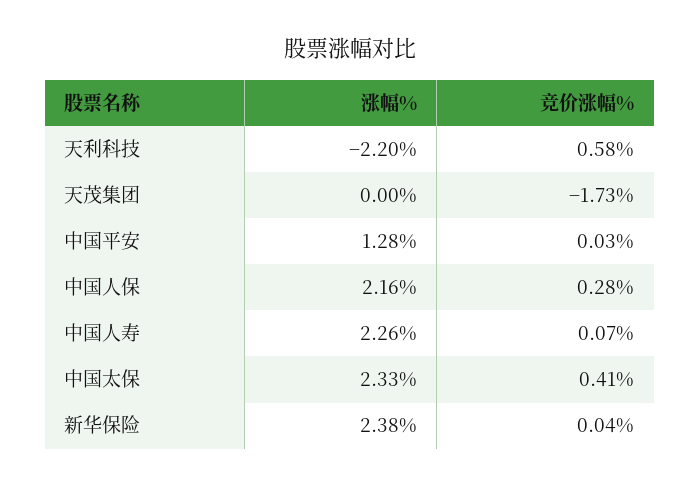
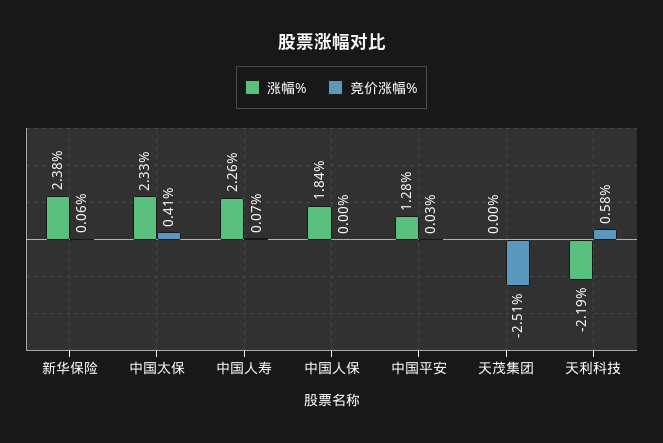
涨幅%, 天利科技: -2.2 -> -2.19
竞价涨幅%, 天茂集团: -1.73 -> -2.51
涨幅%, 中国人保: 2.16 -> 1.84
竞价涨幅%, 中国人保: 0.28 -> 0
竞价涨幅%, 新华保险: 0.04 -> 0.06

